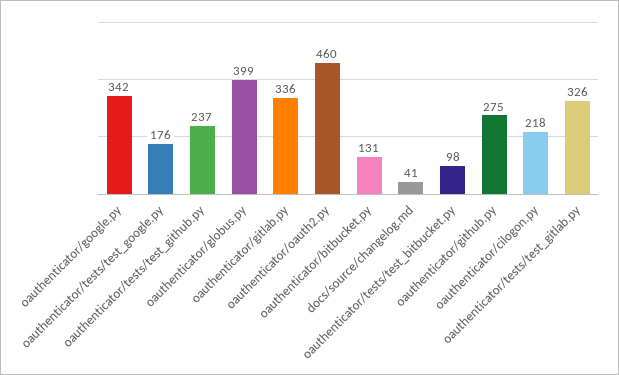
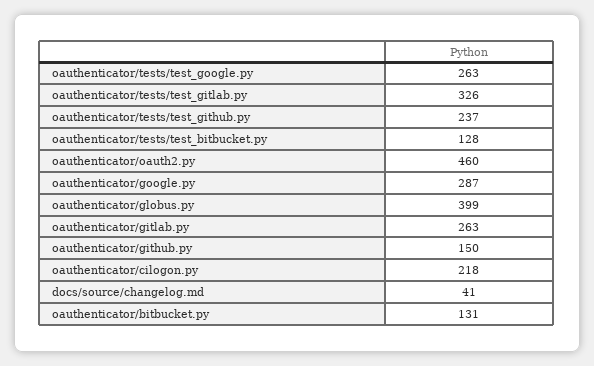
oauthenticator/google.py: 342 -> 287
oauthenticator/tests/test_google.py: 176 -> 263
oauthenticator/gitlab.py: 336 -> 263
oauthenticator/tests/test_bitbucket.py: 98 -> 128
oauthenticator/github.py: 275 -> 150

